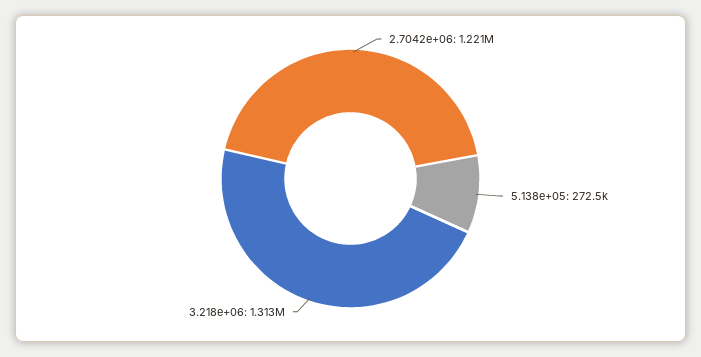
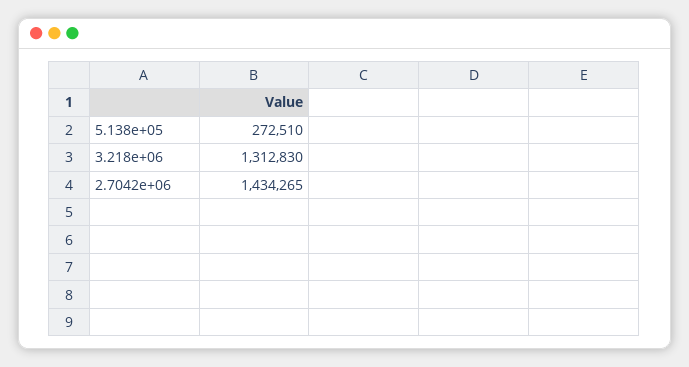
2.7042e+06: 1221000 -> 1434265

